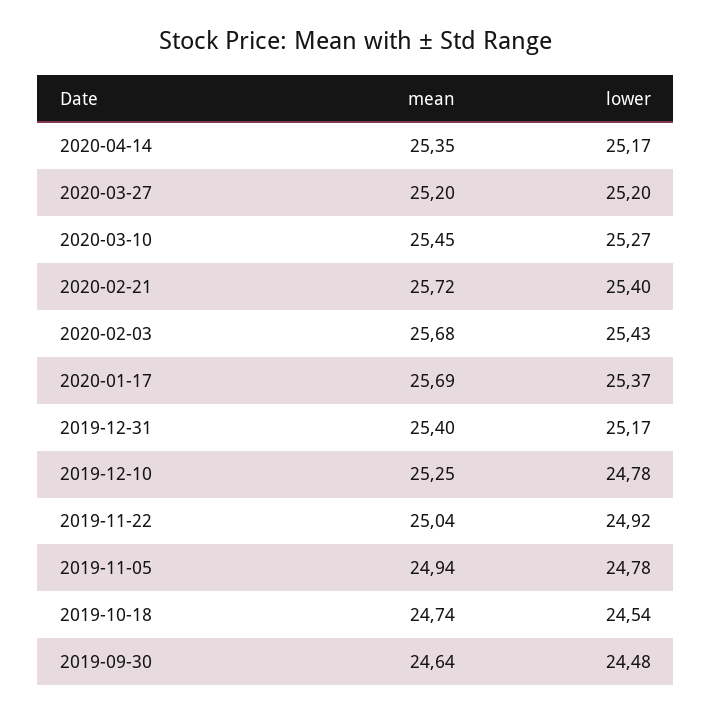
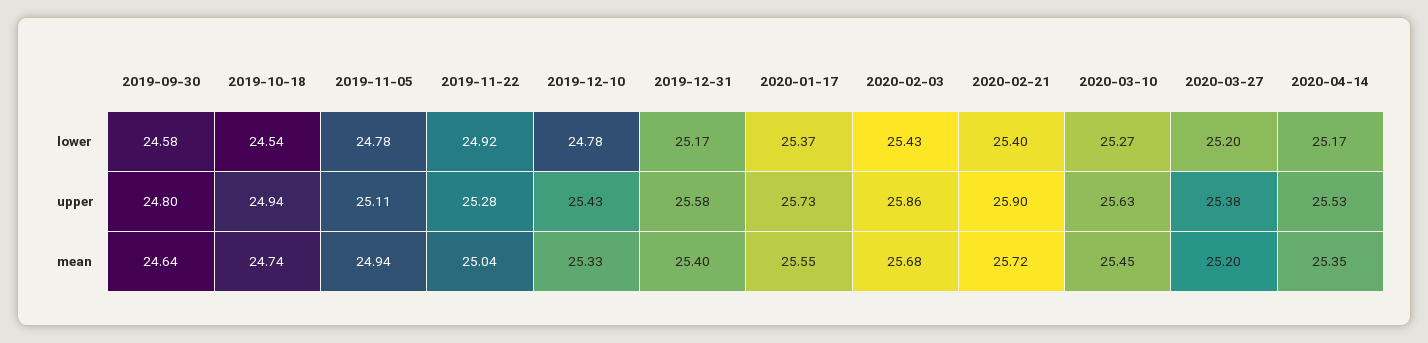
mean, 2020-01-17: 25.69 -> 25.55
mean, 2019-12-10: 25.25 -> 25.33
lower, 2019-09-30: 24.48 -> 24.58
upper, 2019-09-30: none -> 24.8
upper, 2019-10-18: none -> 24.94
upper, 2019-11-05: none -> 25.11
upper, 2019-11-22: none -> 25.28
upper, 2019-12-10: none -> 25.43
upper, 2019-12-31: none -> 25.58
upper, 2020-01-17: none -> 25.73
upper, 2020-02-03: none -> 25.86
upper, 2020-02-21: none -> 25.9
upper, 2020-03-10: none -> 25.63
upper, 2020-03-27: none -> 25.38
upper, 2020-04-14: none -> 25.53

